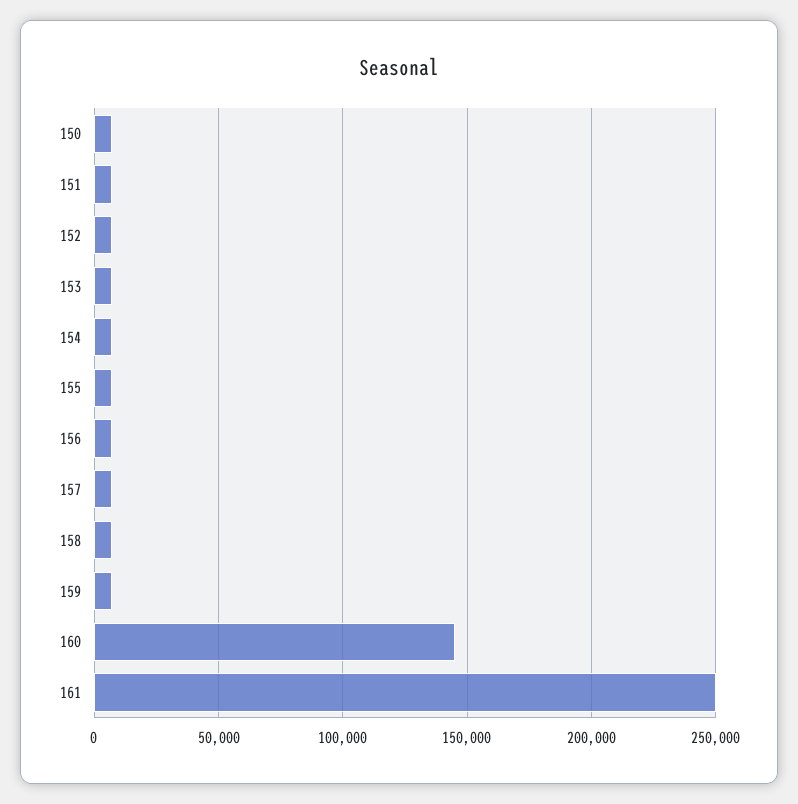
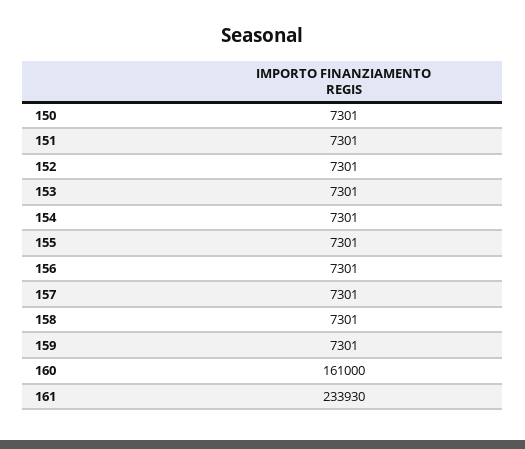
160: 145000 -> 161000
161: 250000 -> 233930

